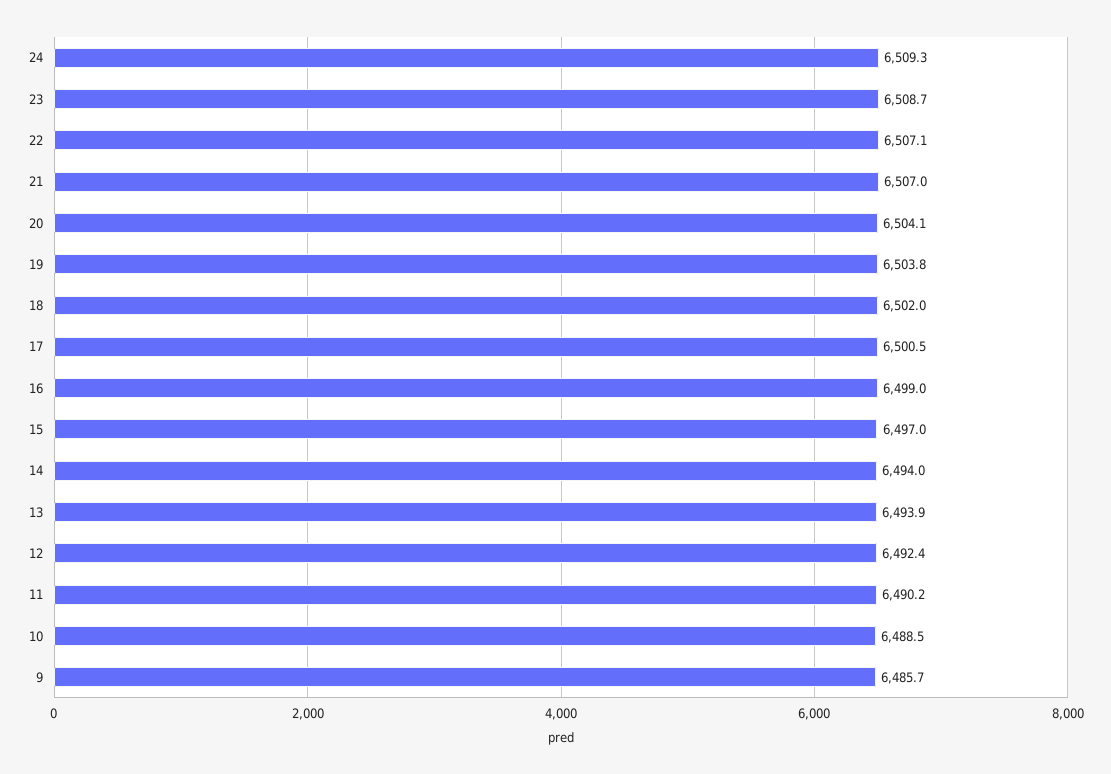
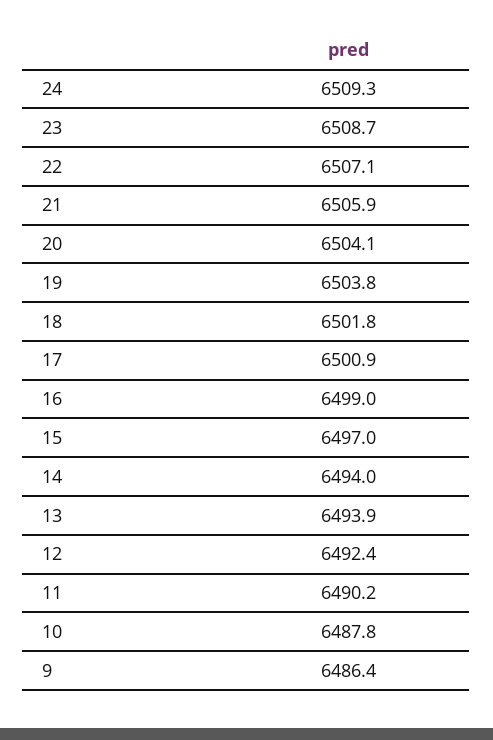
21: 6507 -> 6505.9
18: 6502 -> 6501.8
17: 6500.5 -> 6500.9
10: 6488.5 -> 6487.8
9: 6485.7 -> 6486.4

